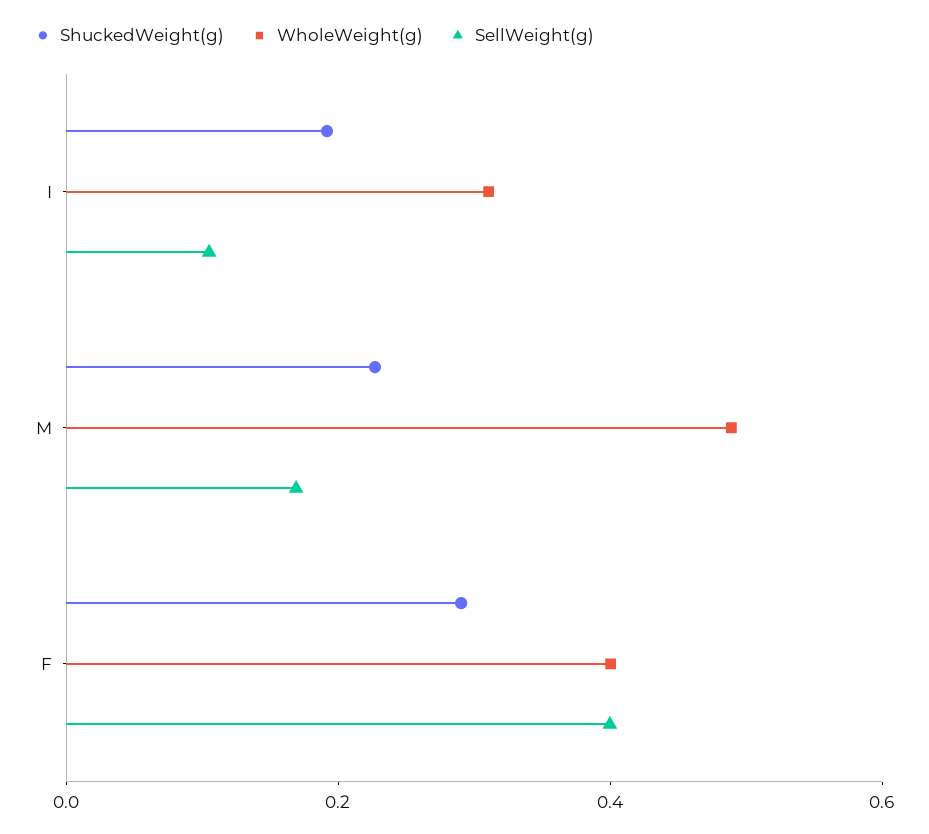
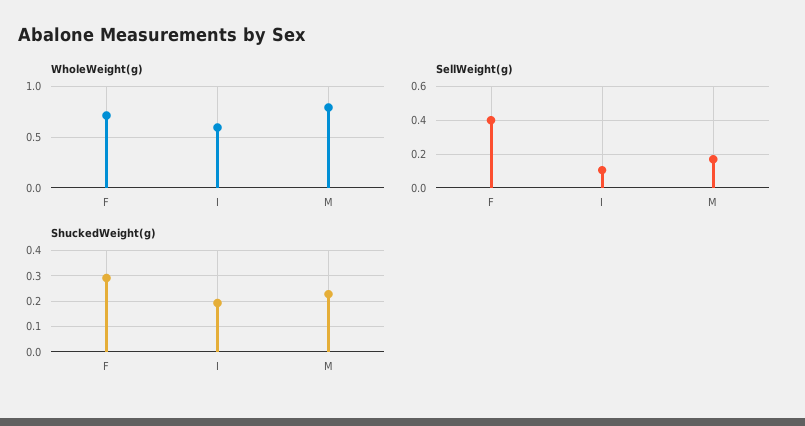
WholeWeight(g), I: 0.3 -> 0.6
WholeWeight(g), M: 0.5 -> 0.8
WholeWeight(g), F: 0.4 -> 0.7

